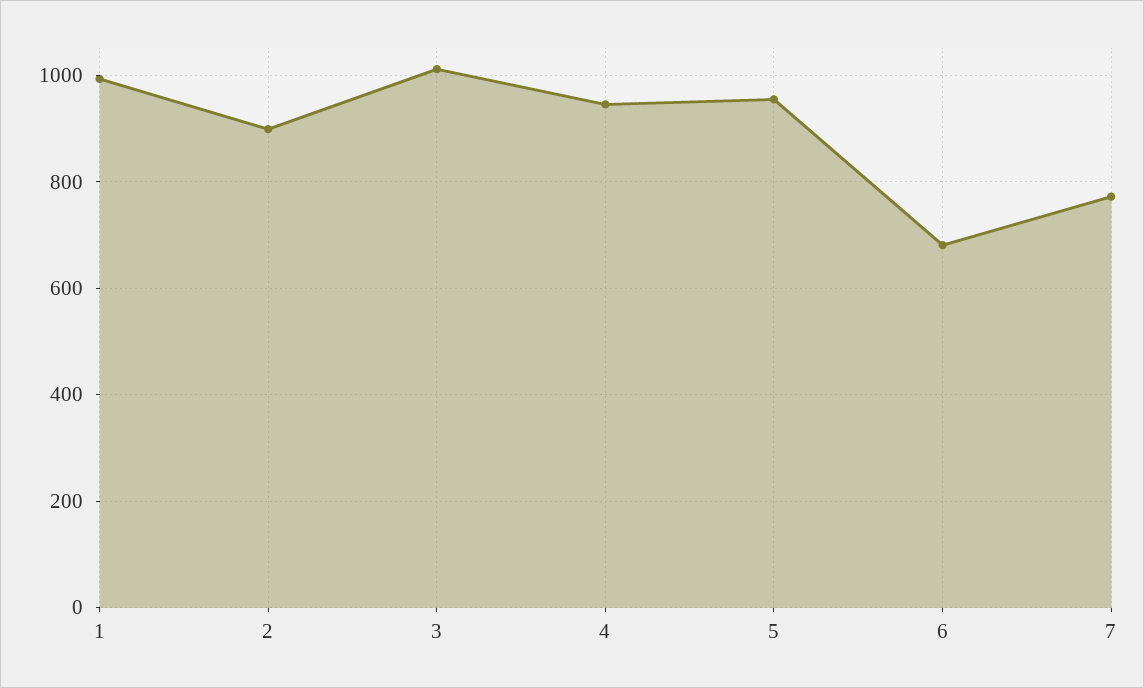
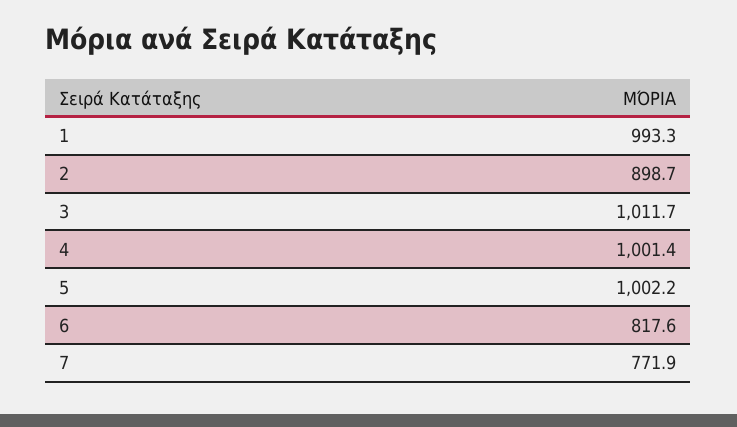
4: 940 -> 1001.4
5: 960 -> 1002.2
6: 680 -> 817.6

